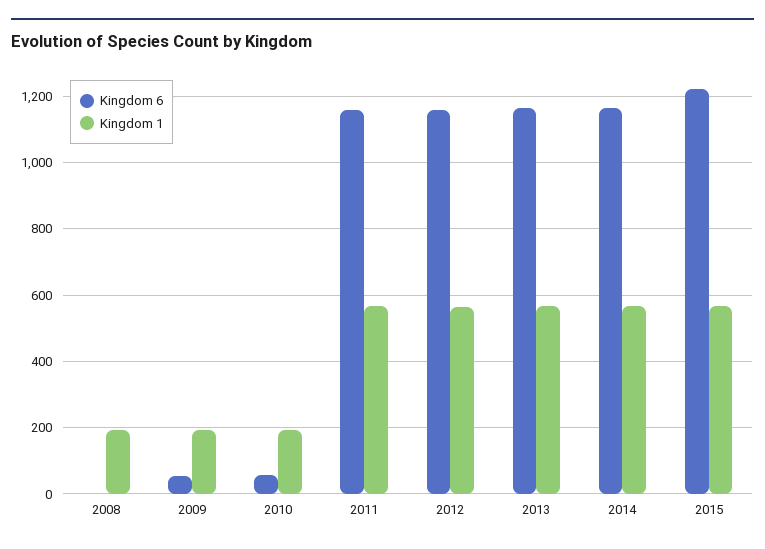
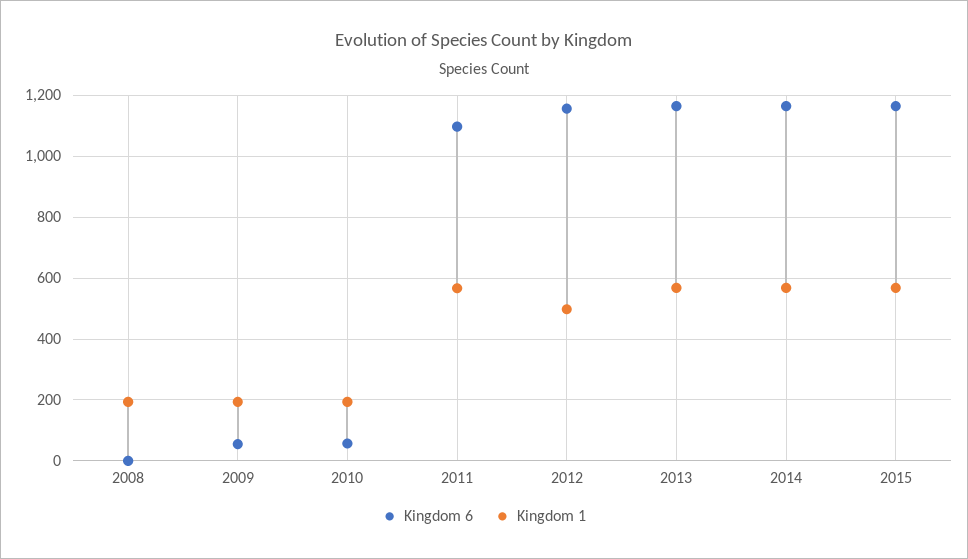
Kingdom 6, 2011: 1160 -> 1100
Kingdom 1, 2012: 560 -> 500
Kingdom 6, 2015: 1220 -> 1160

